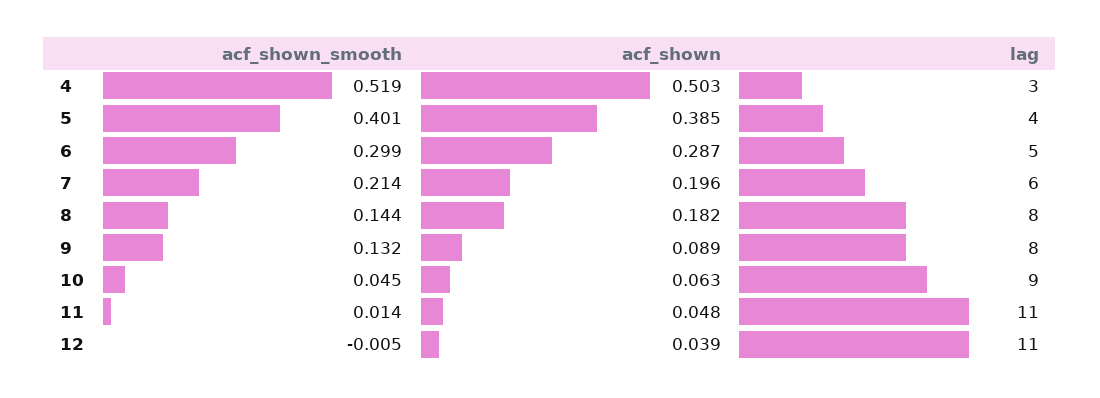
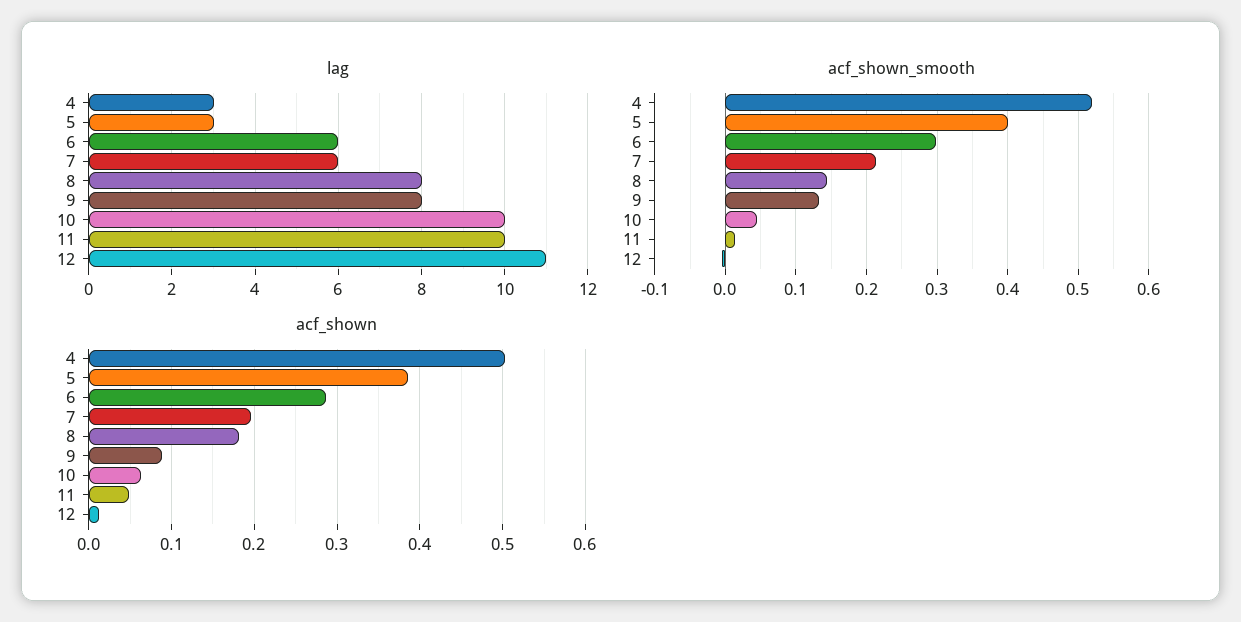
lag, 5: 4 -> 3
lag, 6: 5 -> 6
lag, 10: 9 -> 10
lag, 11: 11 -> 10
acf_shown, 12: 0.039 -> 0.01

